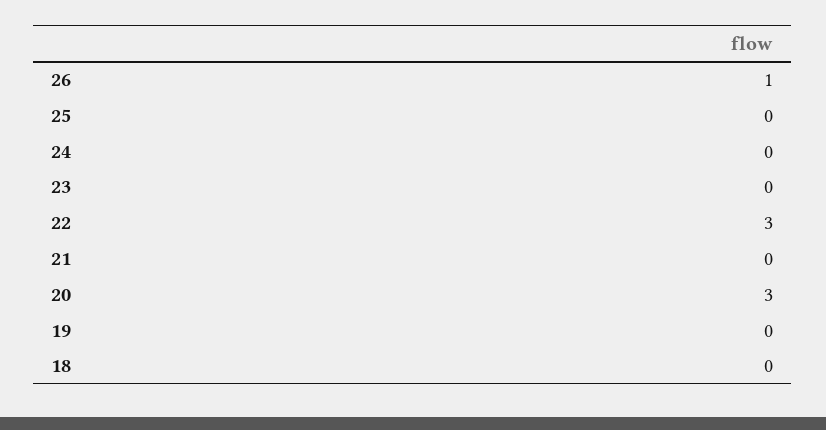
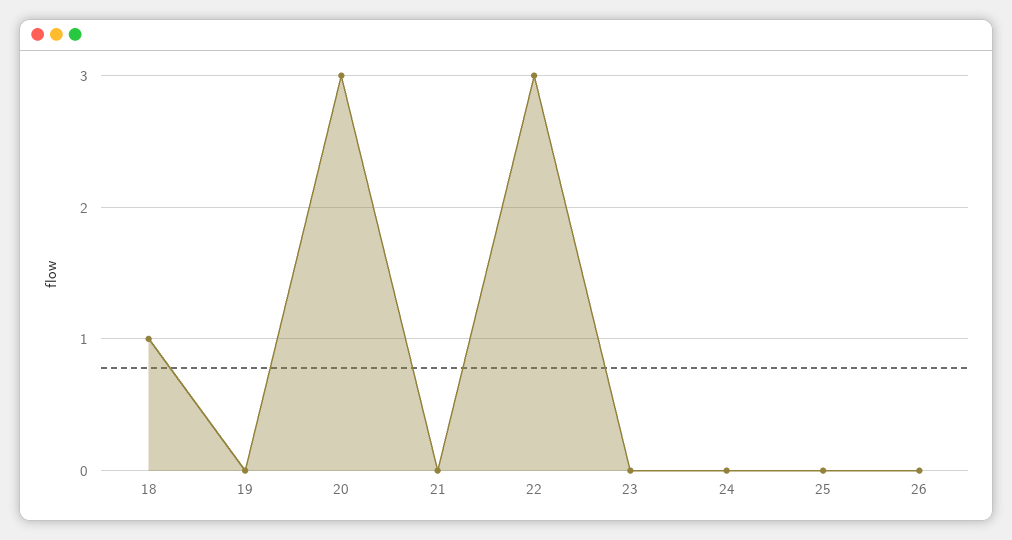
26: 1 -> 0
18: 0 -> 1

